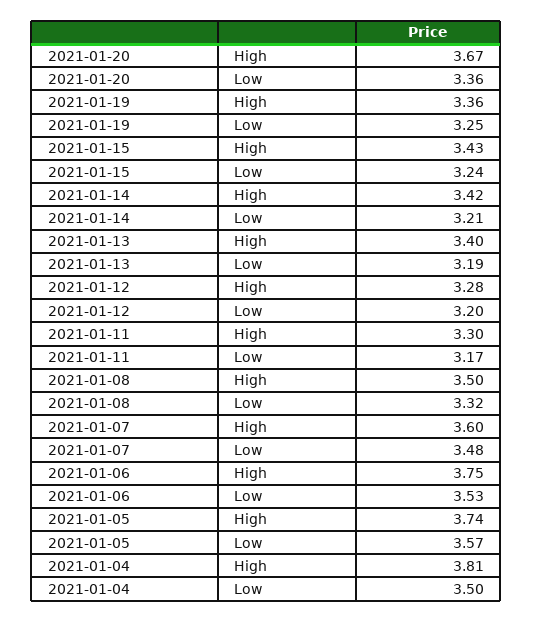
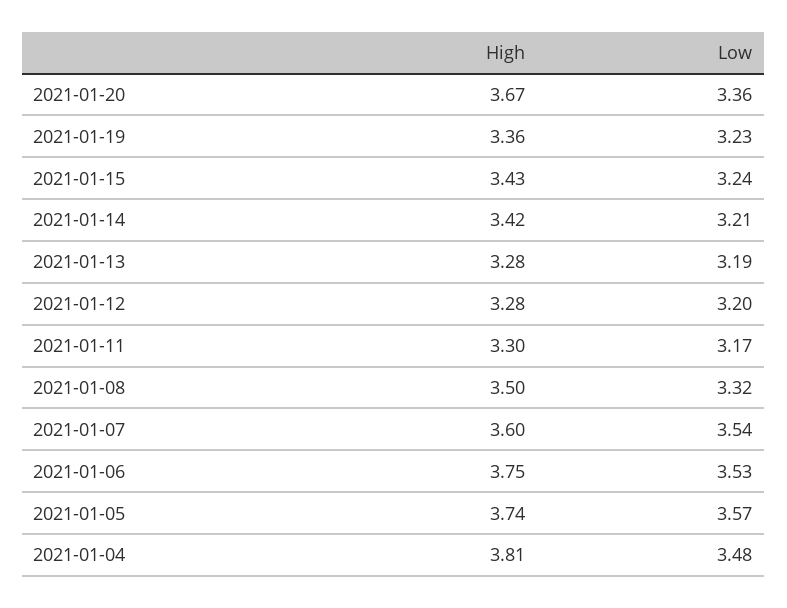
2021-01-19, Low: 3.25 -> 3.23
2021-01-13, High: 3.4 -> 3.28
2021-01-07, Low: 3.48 -> 3.54
2021-01-04, Low: 3.5 -> 3.48

